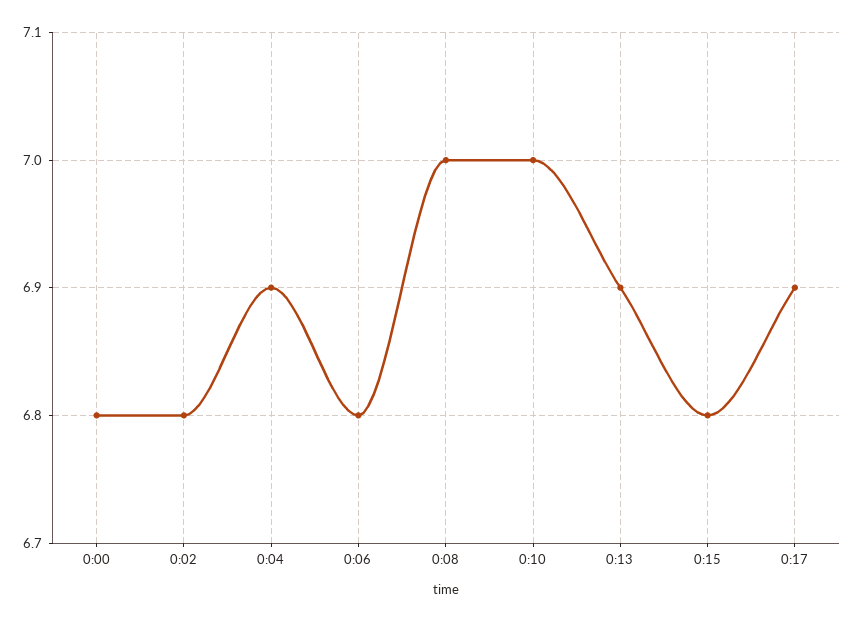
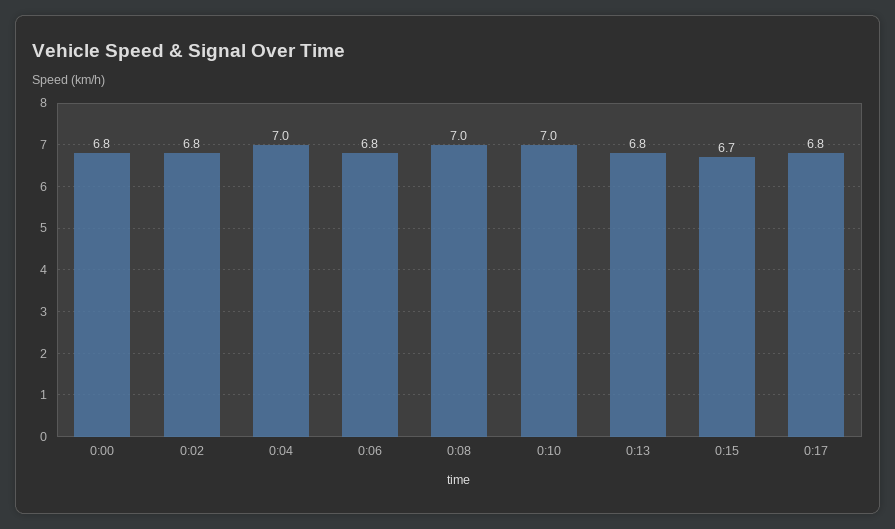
0:04: 6.9 -> 7
0:13: 6.9 -> 6.8
0:15: 6.8 -> 6.7
0:17: 6.9 -> 6.8

